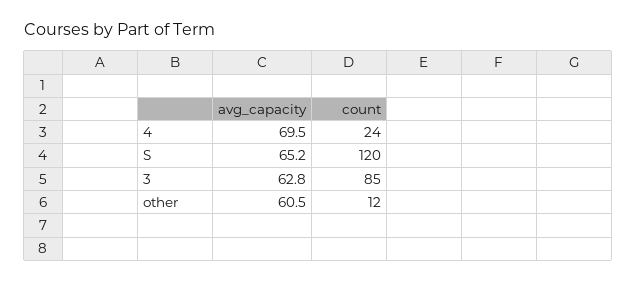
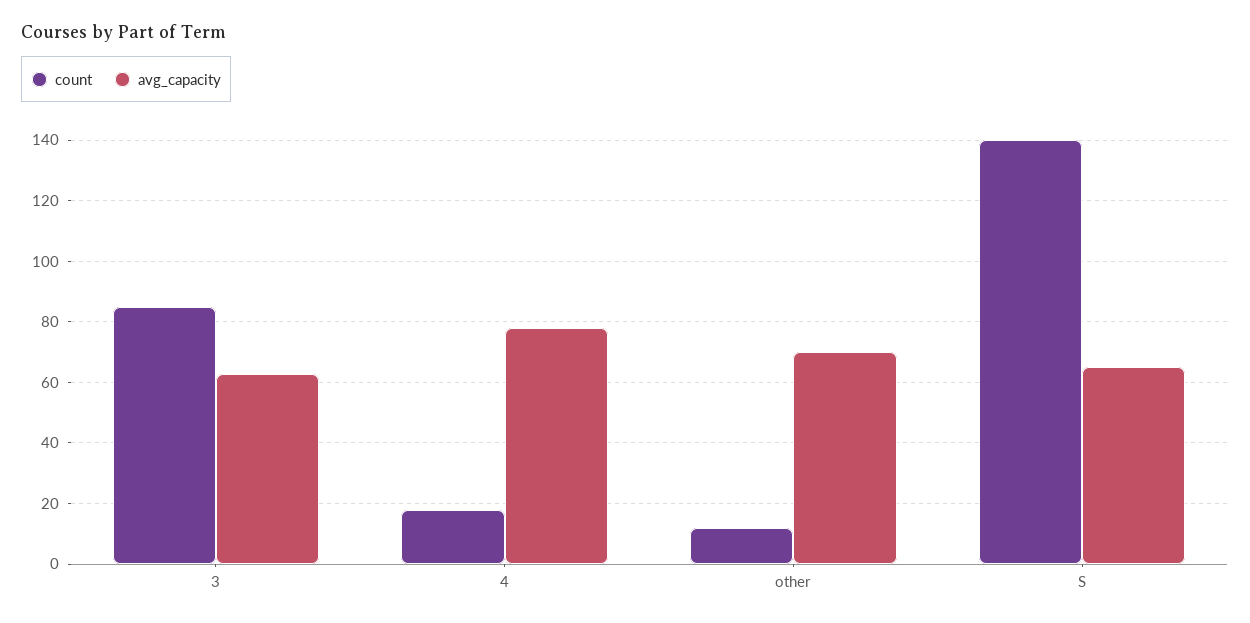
avg_capacity, 4: 69.5 -> 78
count, 4: 24 -> 18
count, S: 120 -> 140
avg_capacity, other: 60.5 -> 70

